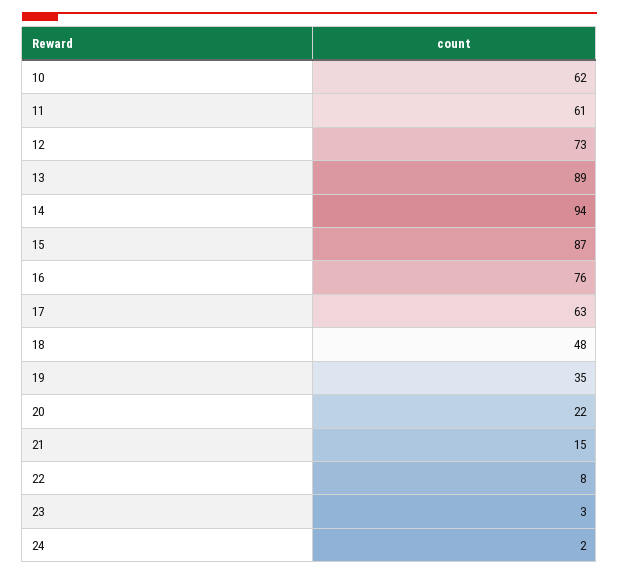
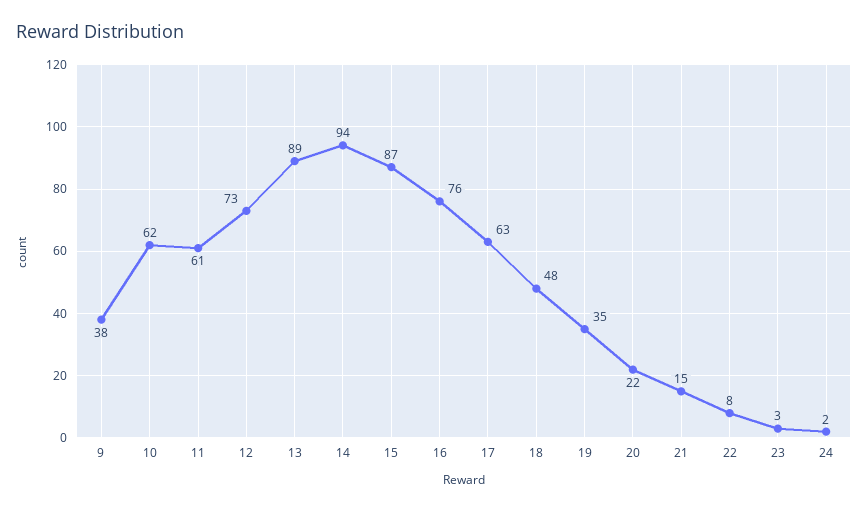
9: none -> 38

